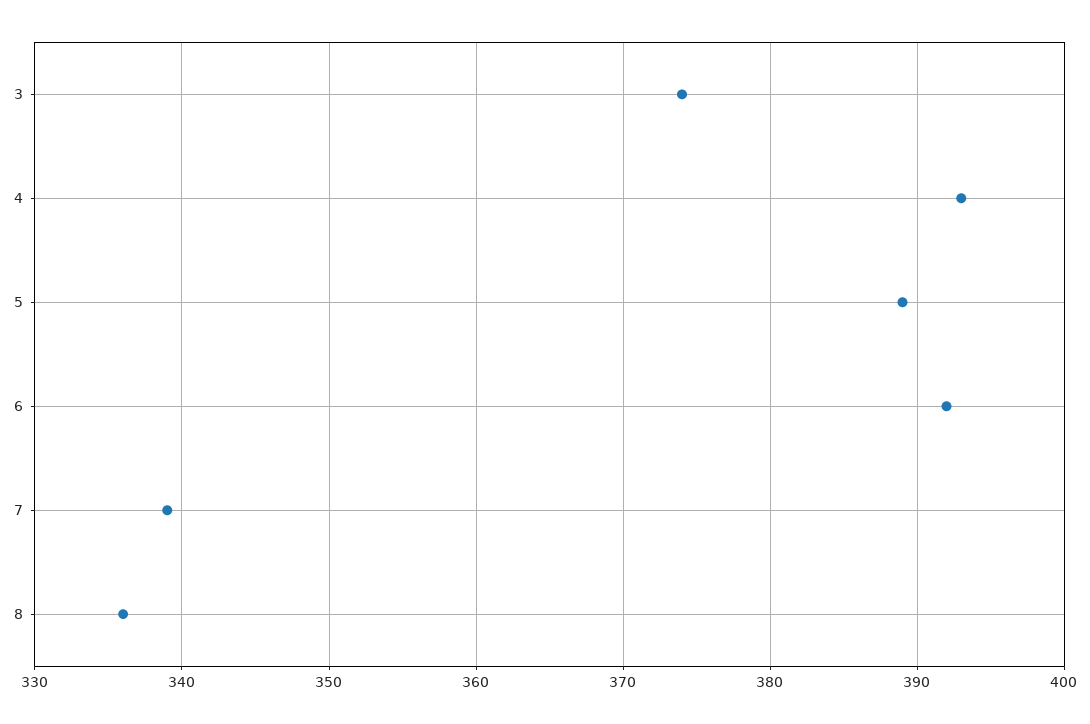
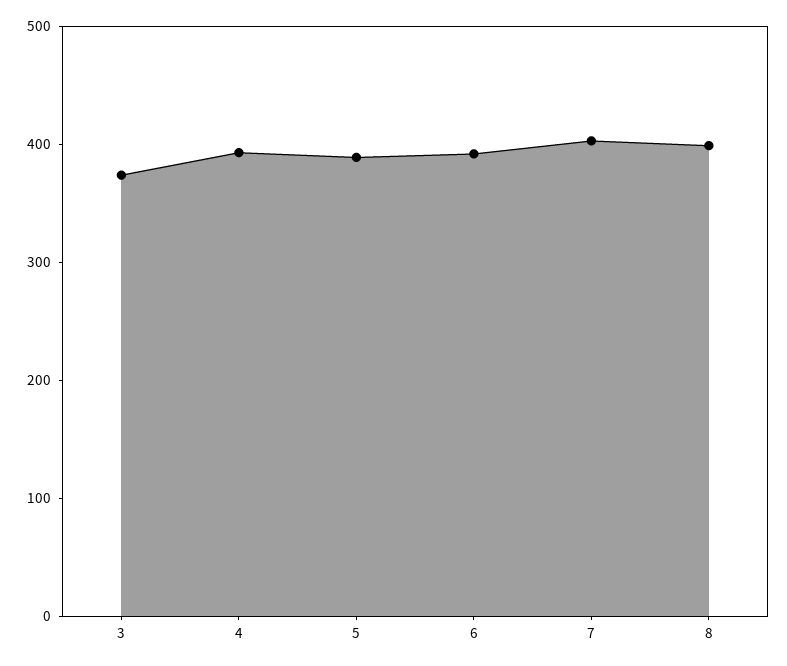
7: 339 -> 400
8: 336 -> 400

